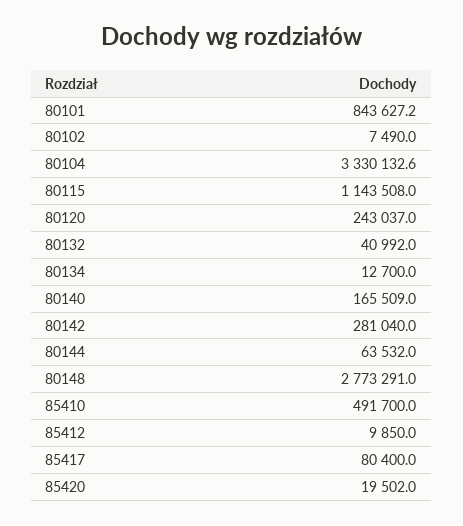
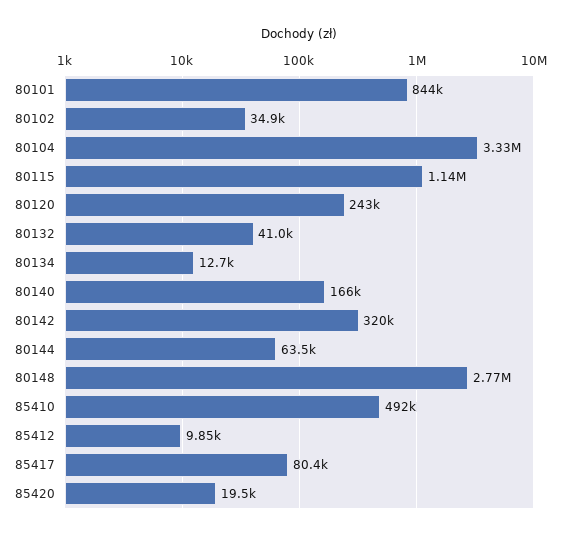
80102: 7490 -> 34900
80142: 281040 -> 320000

